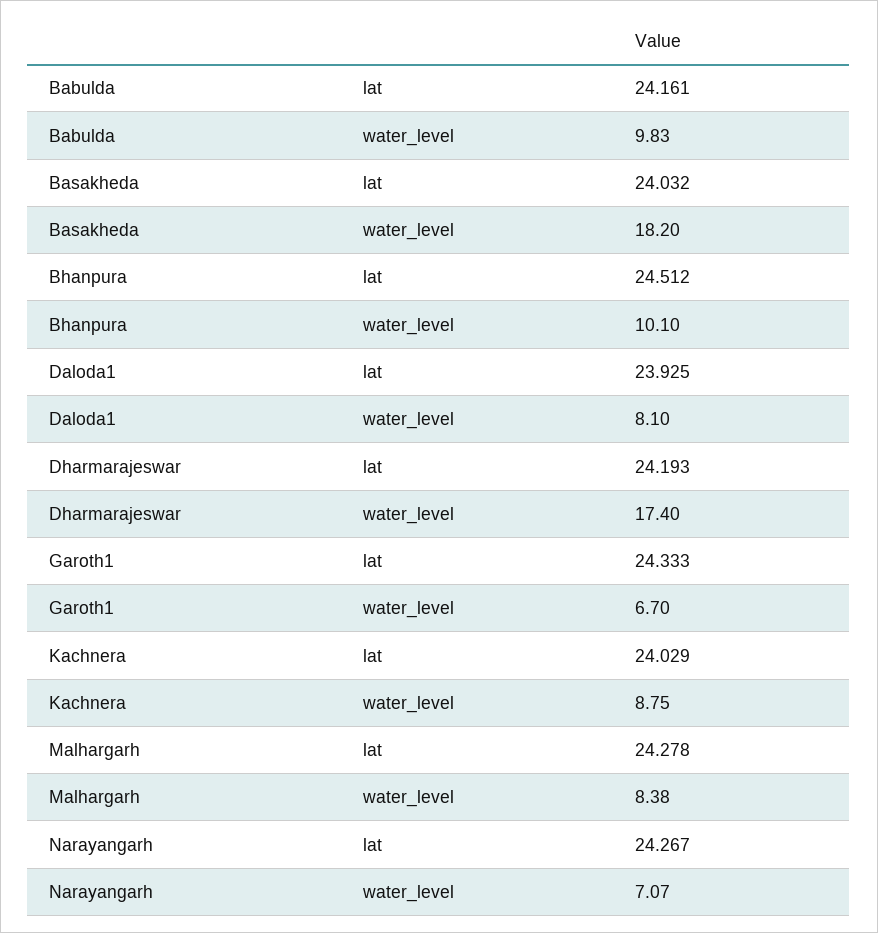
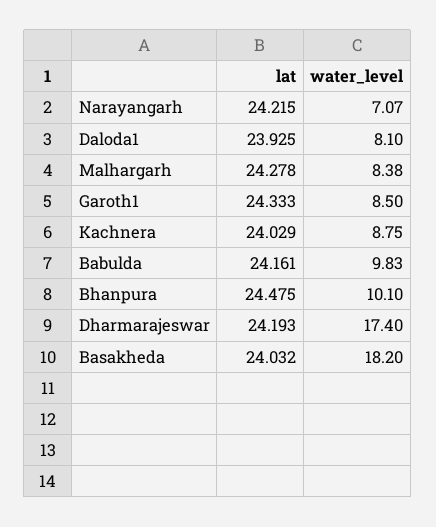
Bhanpura, lat: 24.512 -> 24.475
Garoth1, water_level: 6.7 -> 8.5
Narayangarh, lat: 24.267 -> 24.215

